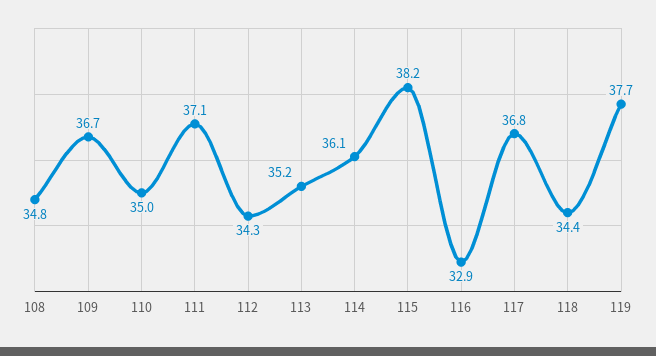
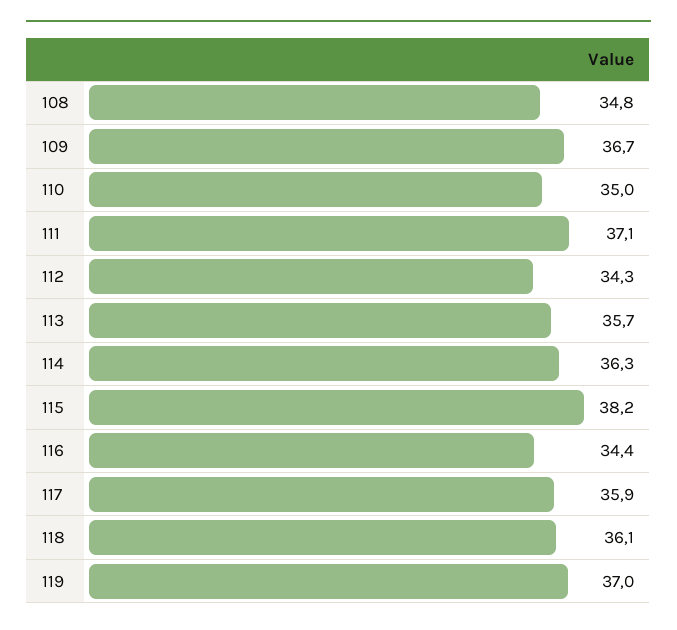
113: 35.2 -> 35.7
114: 36.1 -> 36.3
116: 32.9 -> 34.4
117: 36.8 -> 35.9
118: 34.4 -> 36.1
119: 37.7 -> 37

